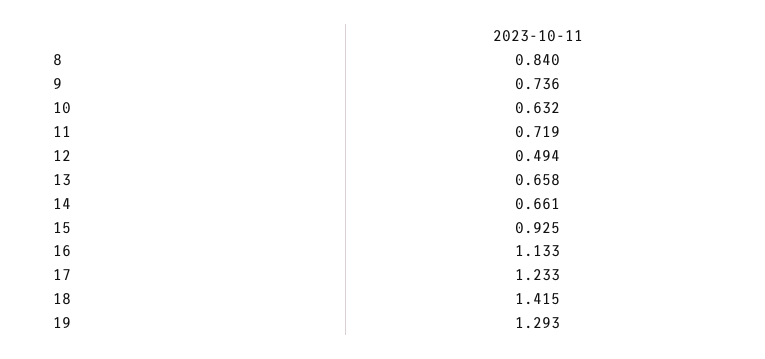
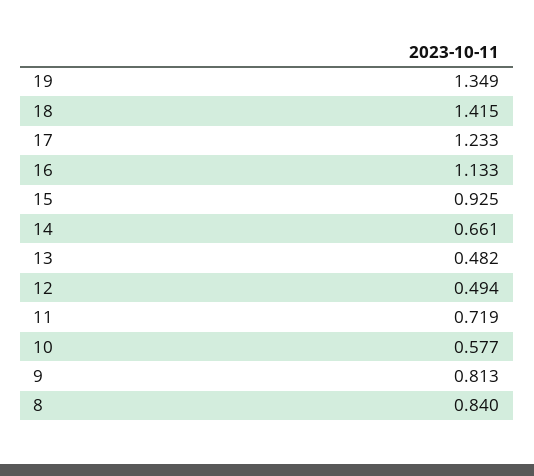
9: 0.736 -> 0.813
10: 0.632 -> 0.577
13: 0.658 -> 0.482
19: 1.293 -> 1.349

